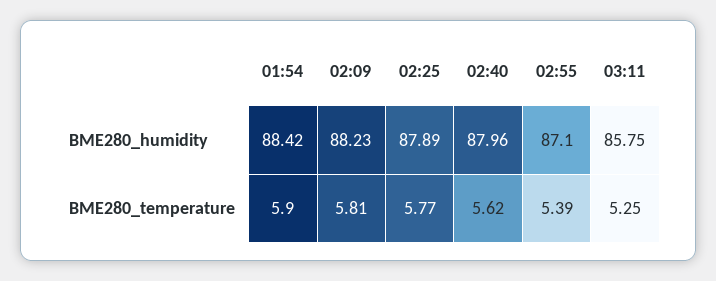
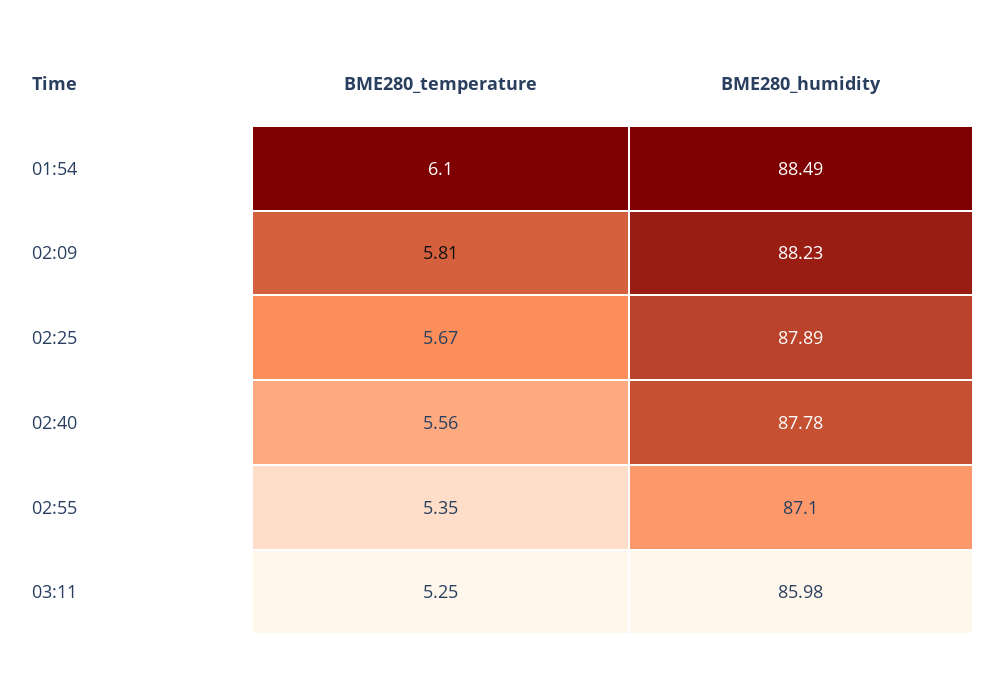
01:54, BME280_humidity: 88.42 -> 88.49
02:40, BME280_humidity: 87.96 -> 87.78
03:11, BME280_humidity: 85.75 -> 85.98
01:54, BME280_temperature: 5.9 -> 6.1
02:25, BME280_temperature: 5.77 -> 5.67
02:40, BME280_temperature: 5.62 -> 5.56
02:55, BME280_temperature: 5.39 -> 5.35

